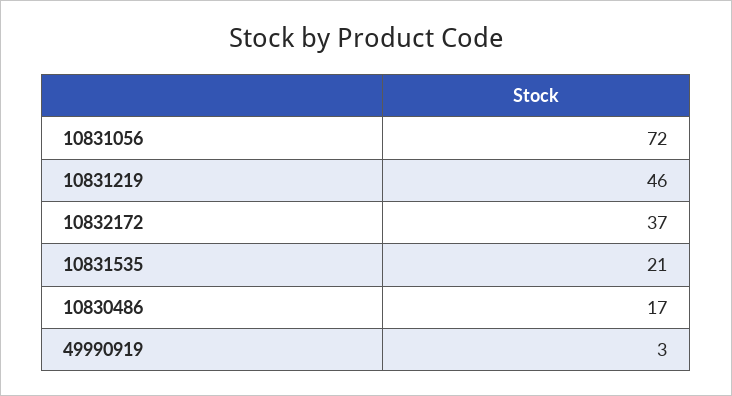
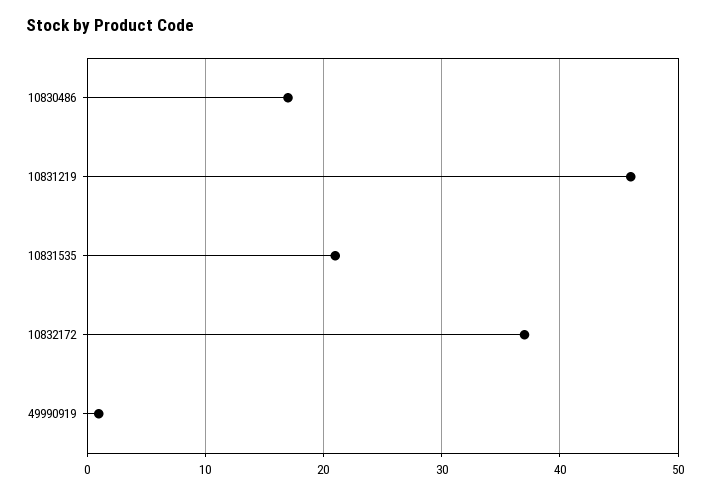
10831056: 72 -> none
49990919: 3 -> 1

